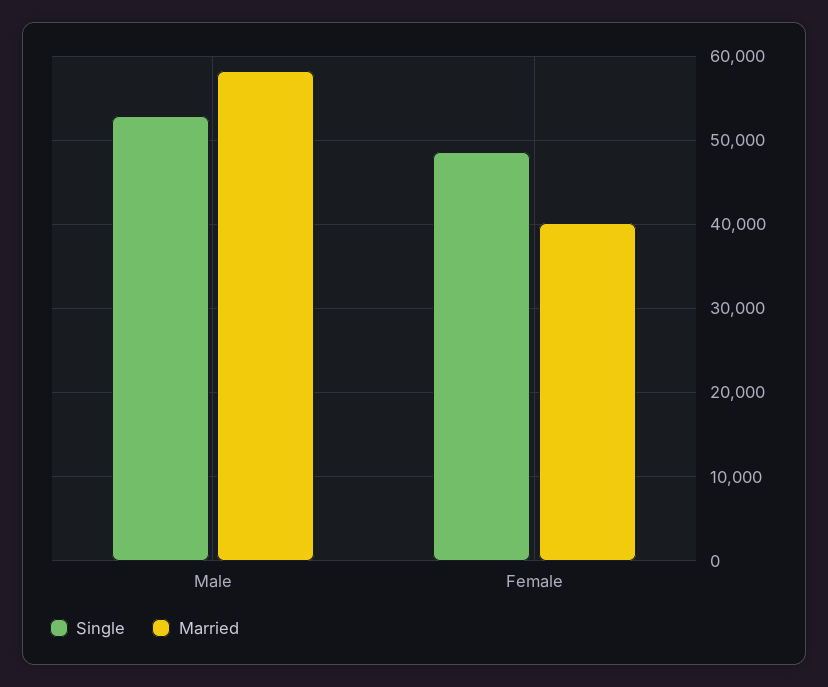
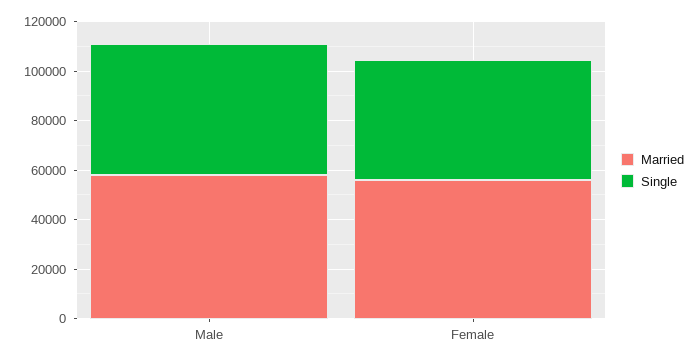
Married, Female: 40000 -> 55000

